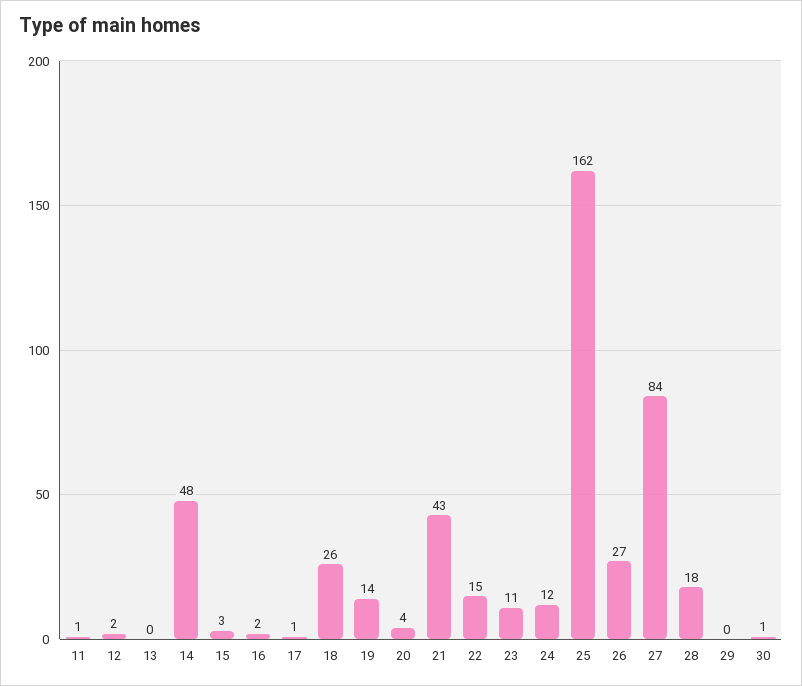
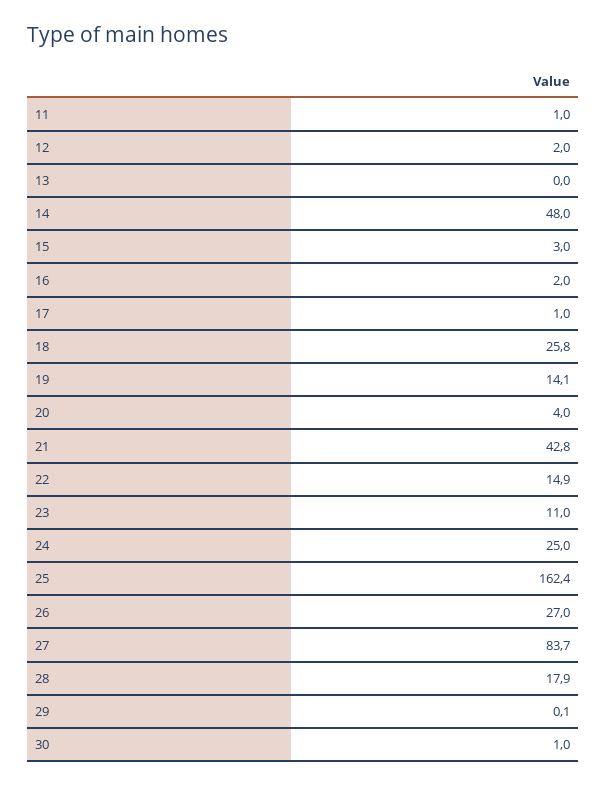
24: 12 -> 25

